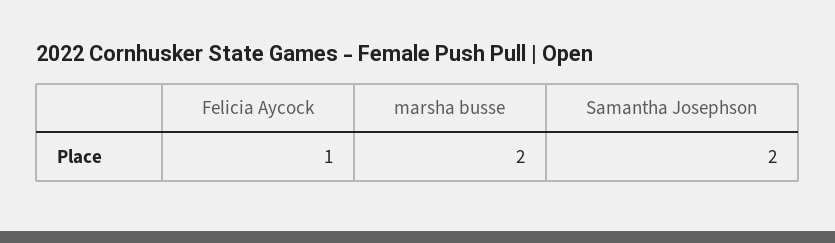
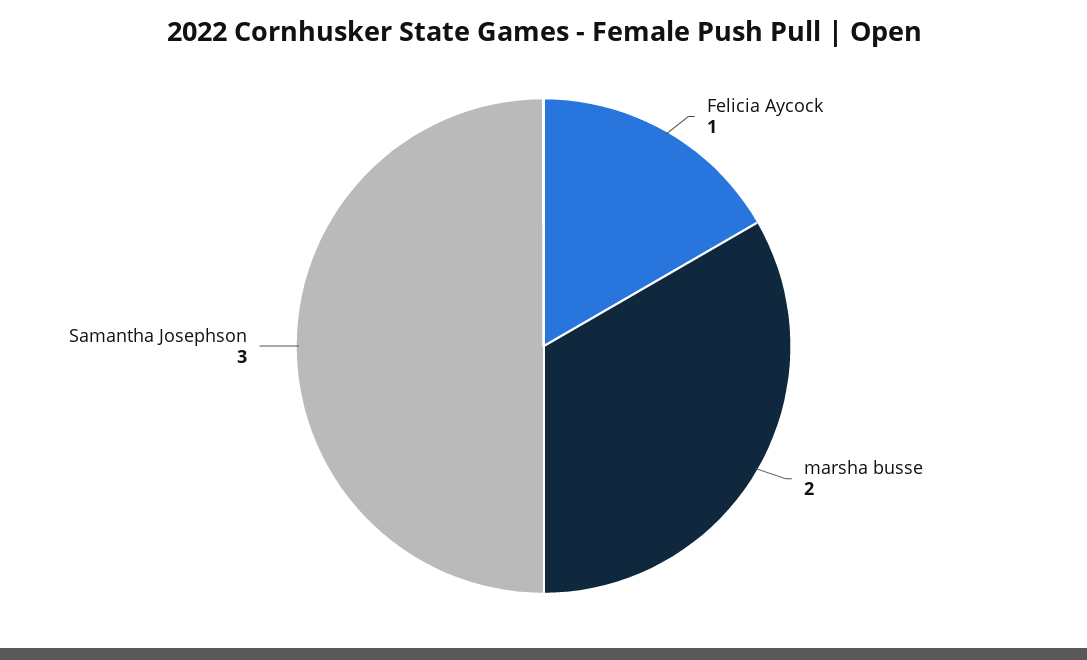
Samantha Josephson: 2 -> 3

